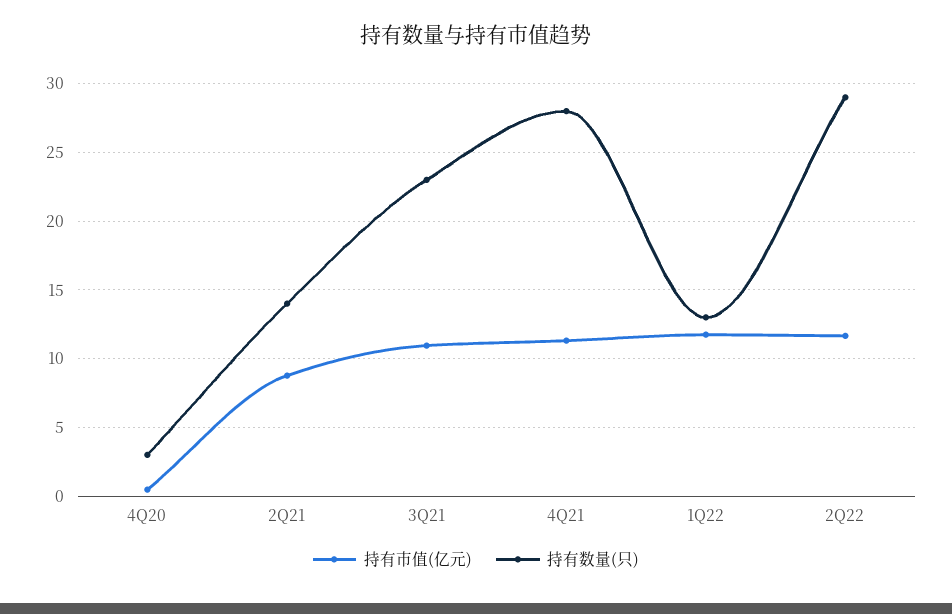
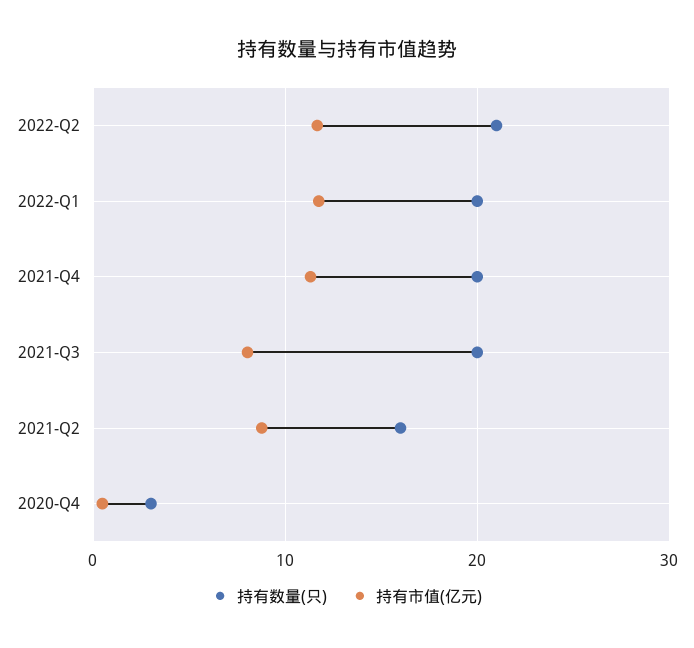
持有数量(只), 2Q21: 14 -> 16
持有市值(亿元), 3Q21: 11 -> 8
持有数量(只), 3Q21: 23 -> 20
持有数量(只), 4Q21: 28 -> 20
持有数量(只), 1Q22: 13 -> 20
持有数量(只), 2Q22: 29 -> 21

